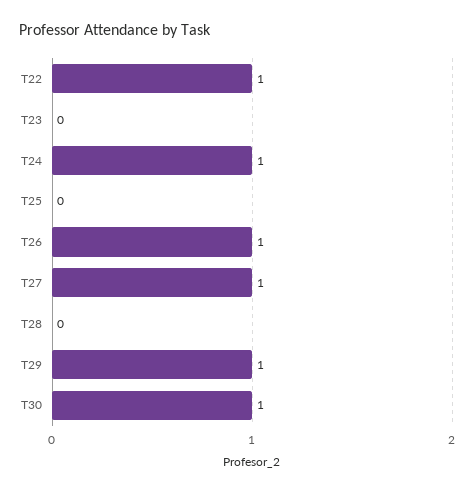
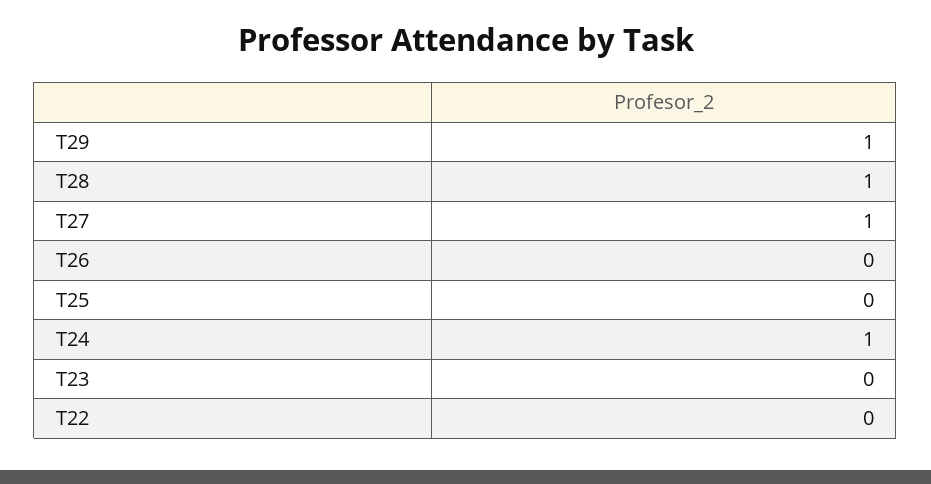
T22: 1 -> 0
T26: 1 -> 0
T28: 0 -> 1
T30: 1 -> none

